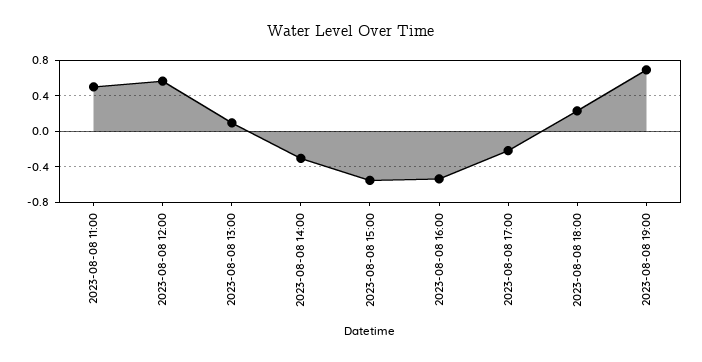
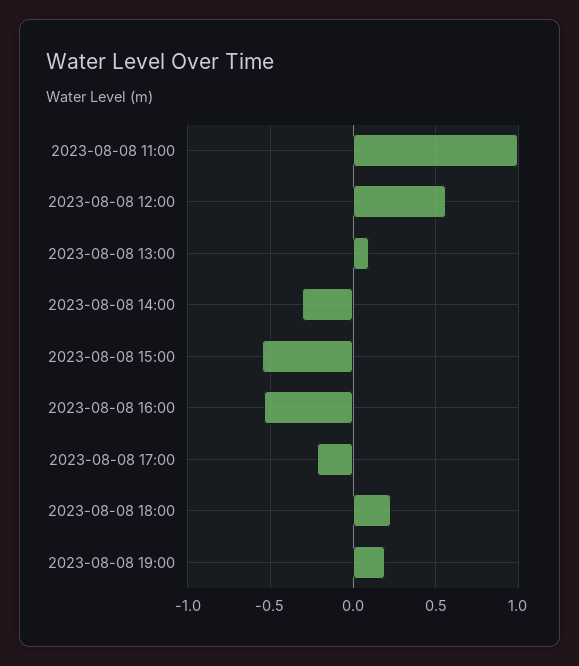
2023-08-08 11:00: 0.5 -> 1
2023-08-08 19:00: 0.7 -> 0.2

